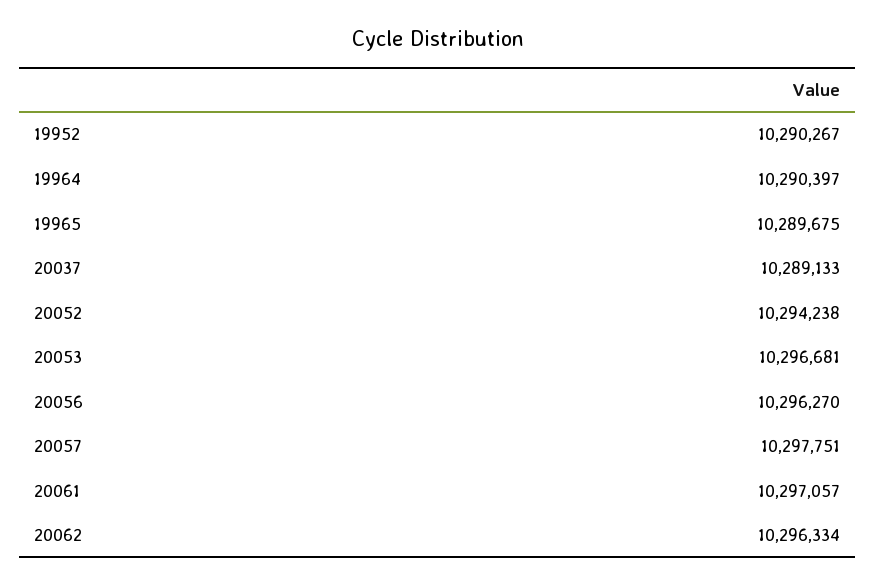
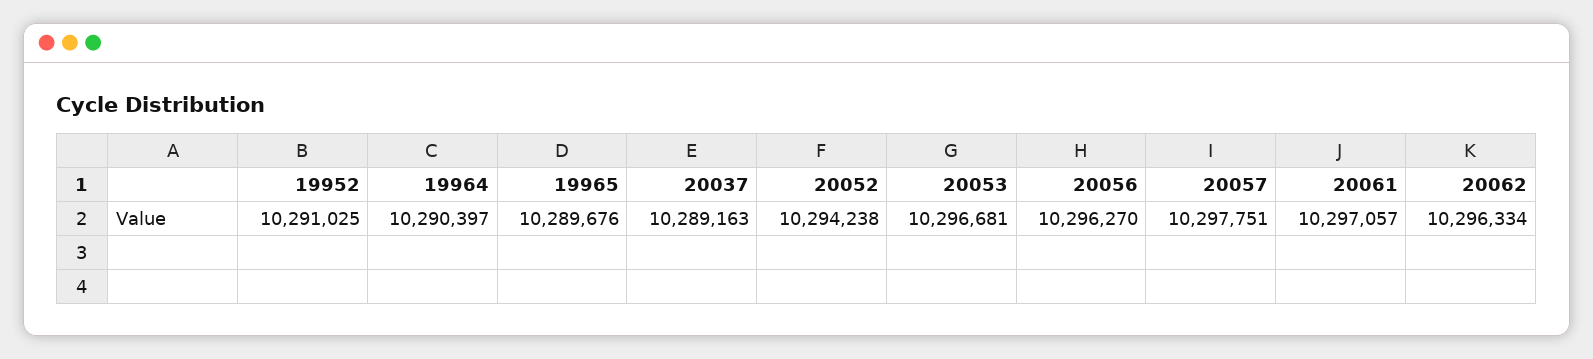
19952: 10290267 -> 10291025
19965: 10289675 -> 10289676
20037: 10289133 -> 10289163

